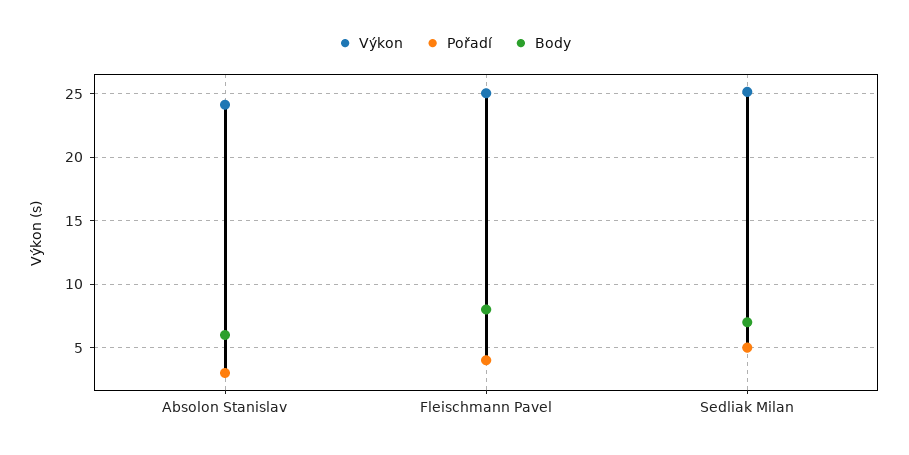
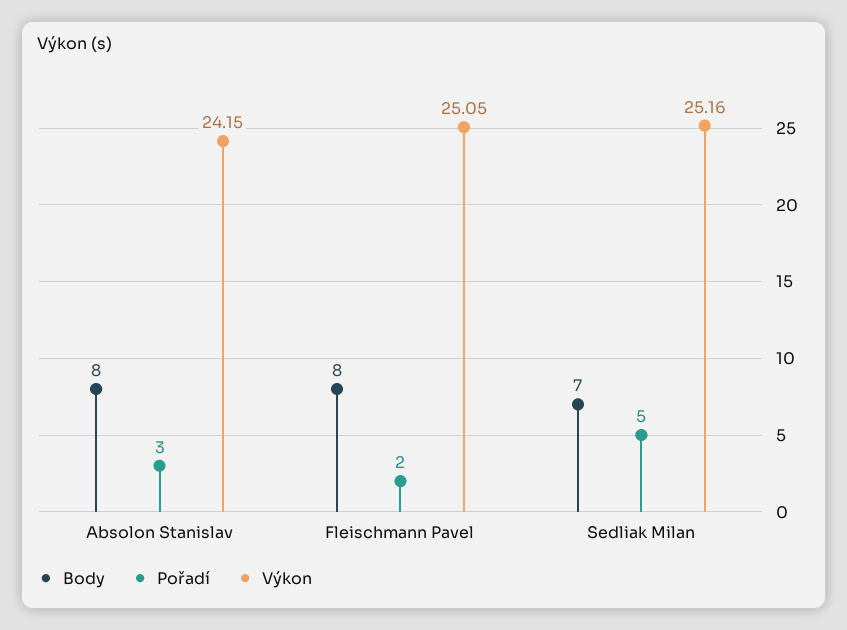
Body, Absolon Stanislav: 6 -> 8
Pořadí, Fleischmann Pavel: 4 -> 2

